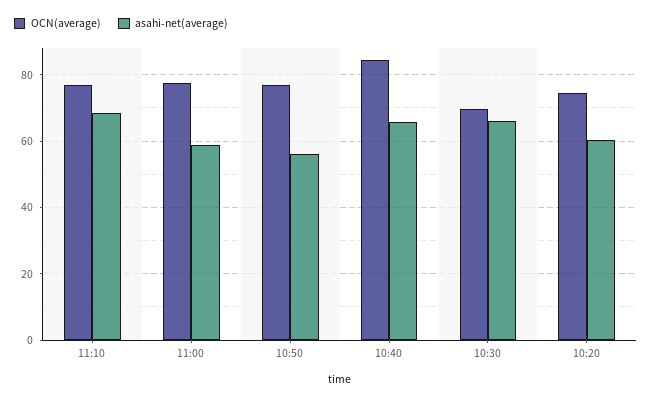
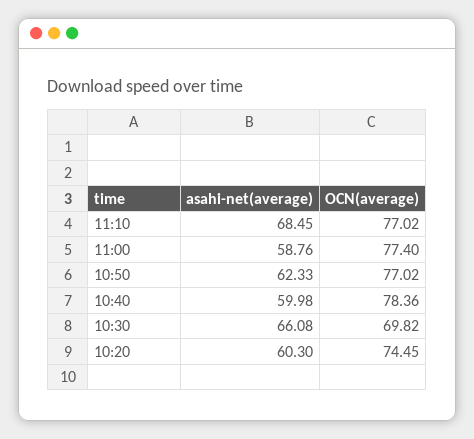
asahi-net(average), 10:50: 56 -> 62.33
OCN(average), 10:40: 84 -> 78.36
asahi-net(average), 10:40: 66 -> 59.98

